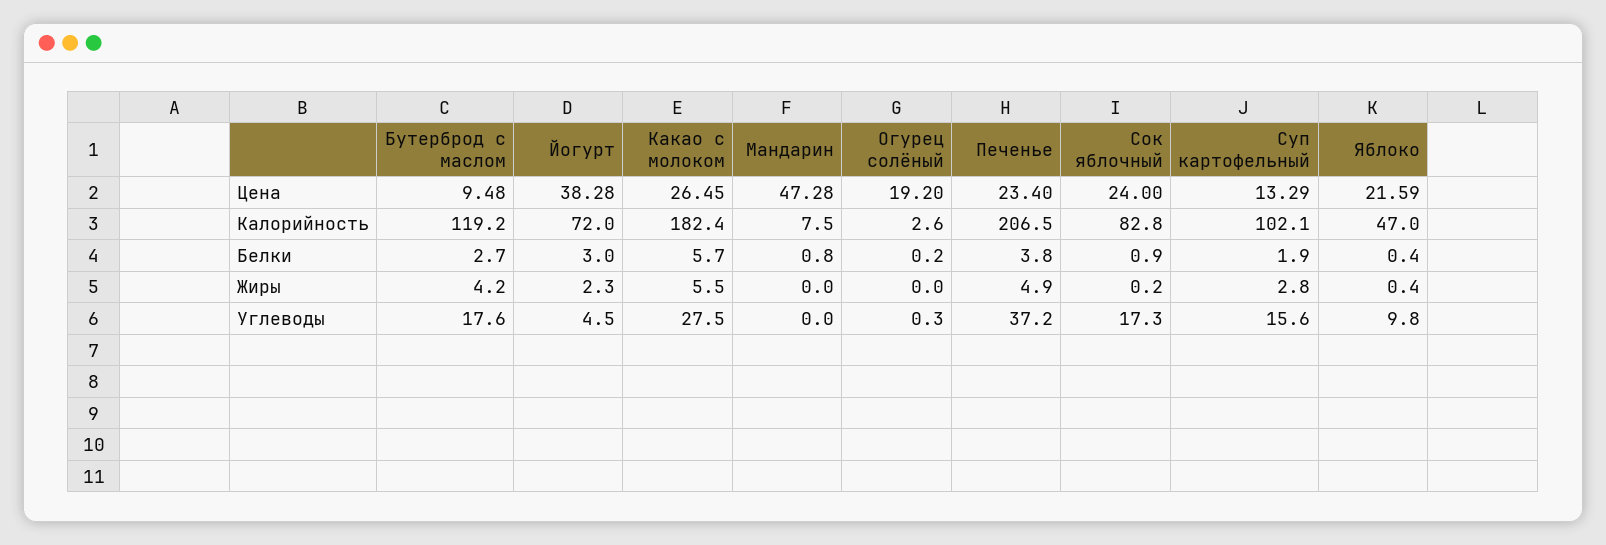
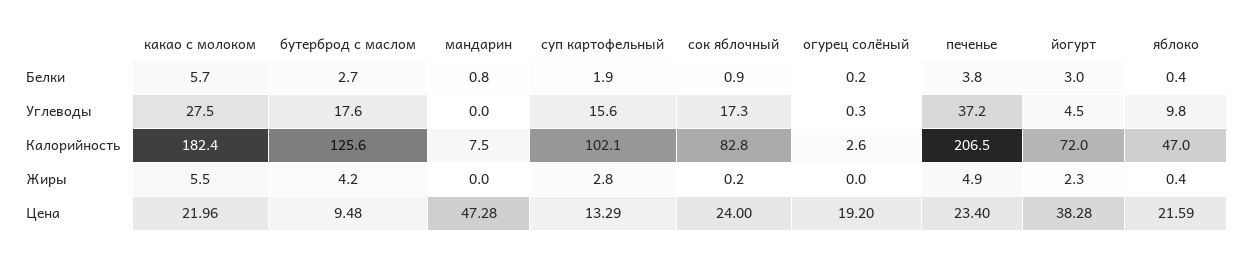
Какао с молоком, Цена: 26.45 -> 21.96
Бутерброд с маслом, Калорийность: 119.2 -> 125.6

